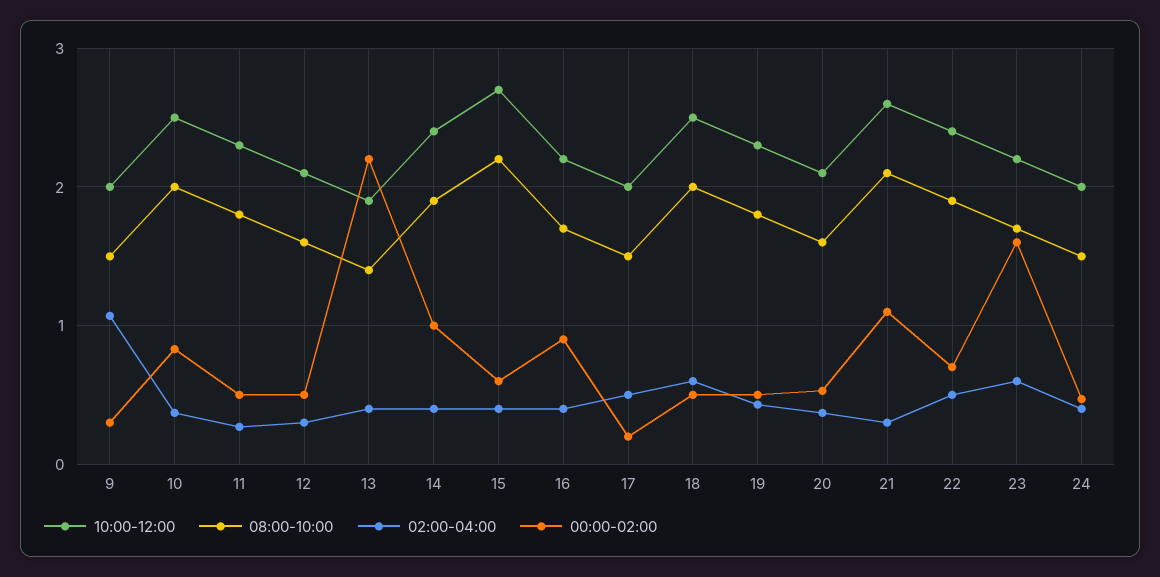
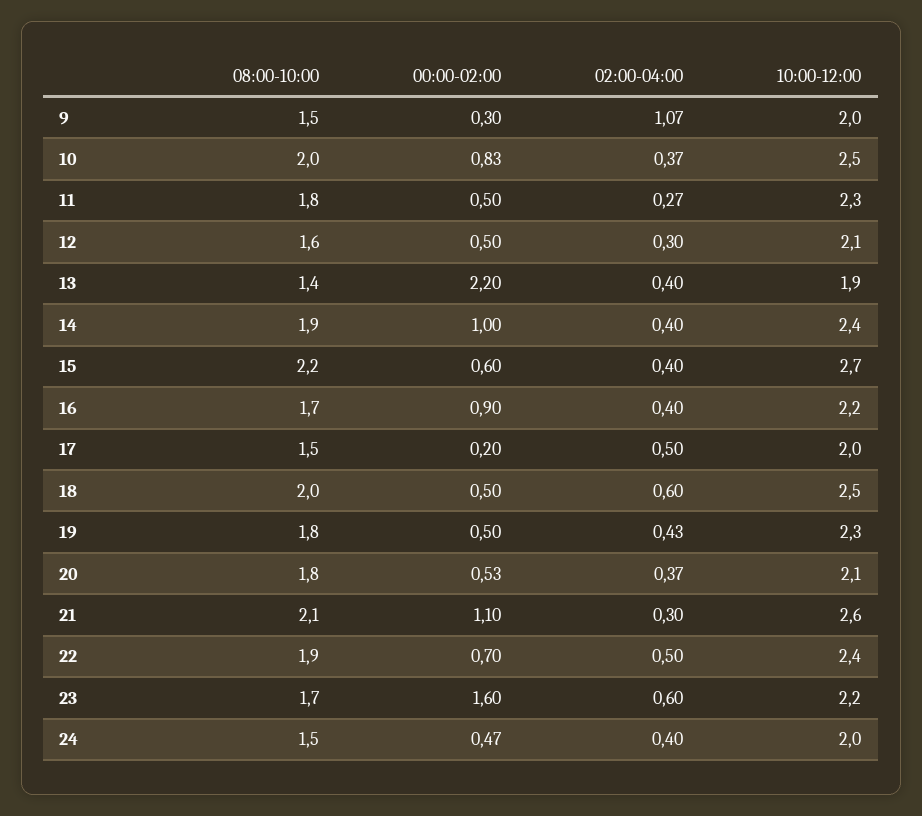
08:00-10:00, 20: 1.6 -> 1.8

